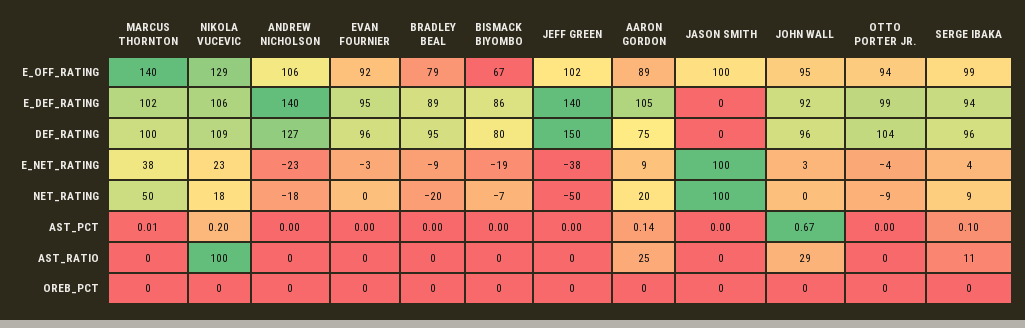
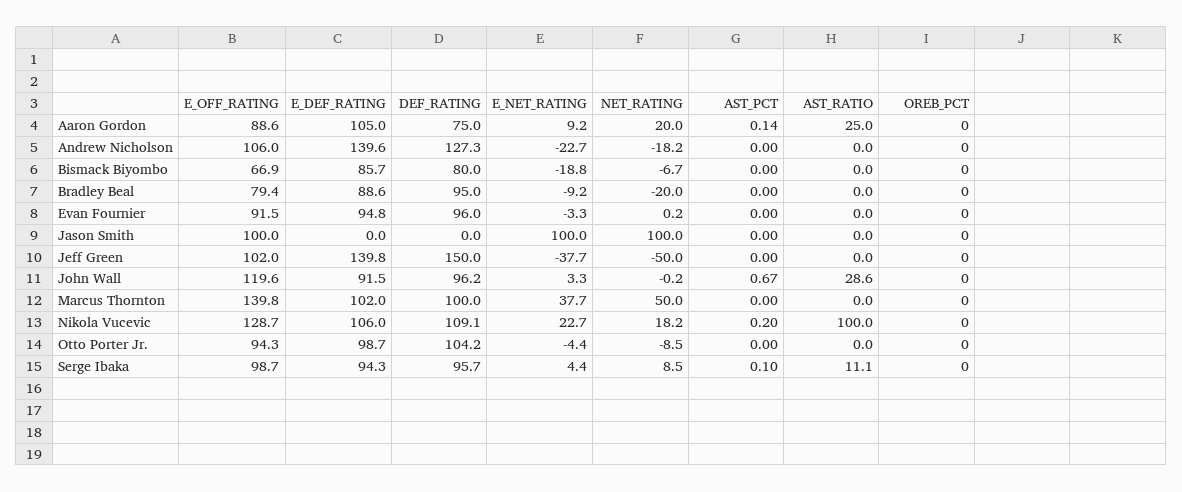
JOHN WALL, E_OFF_RATING: 95 -> 119.6
MARCUS THORNTON, AST_PCT: 0.01 -> 0

